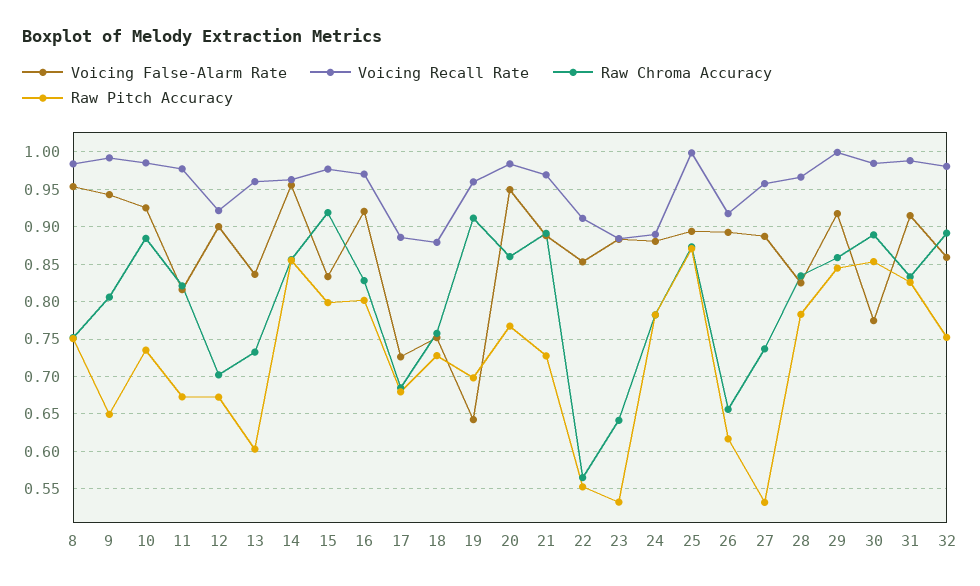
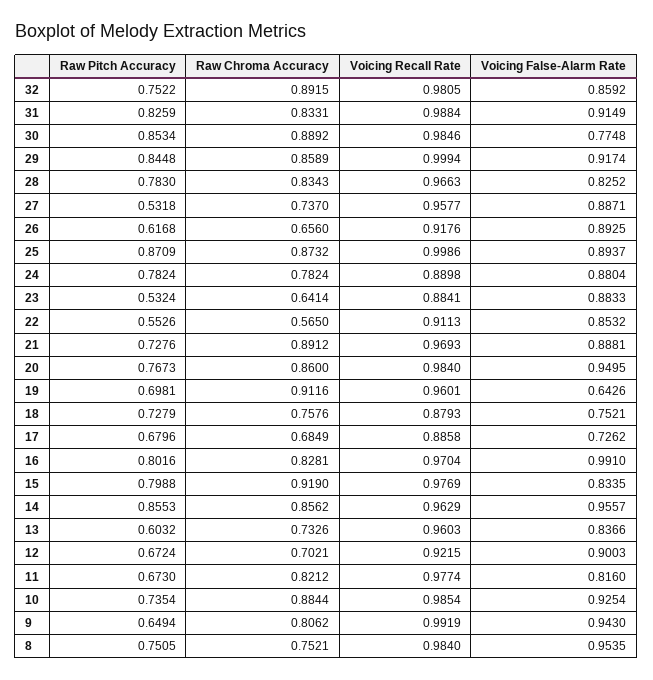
Voicing False-Alarm Rate, 16: 0.92 -> 0.991

